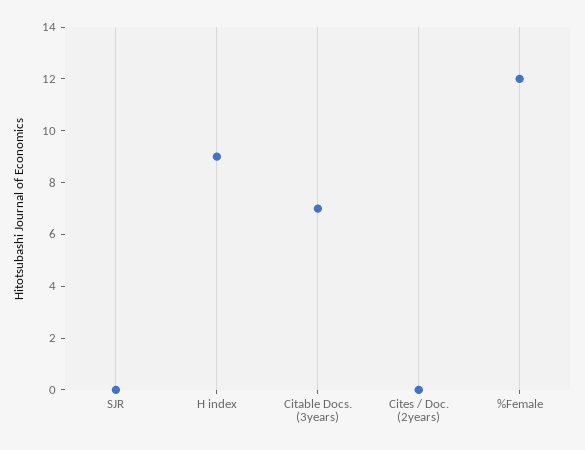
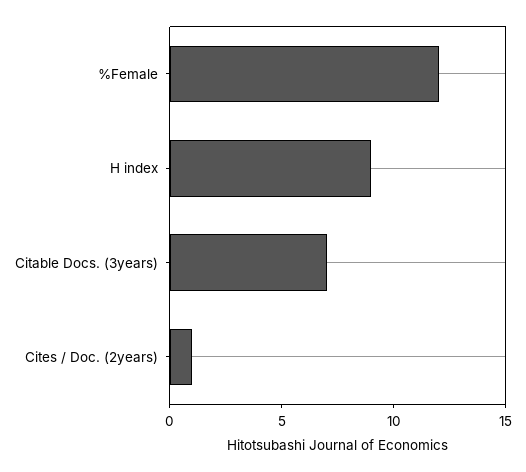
SJR: 0 -> none
Cites / Doc. (2years): 0 -> 1

